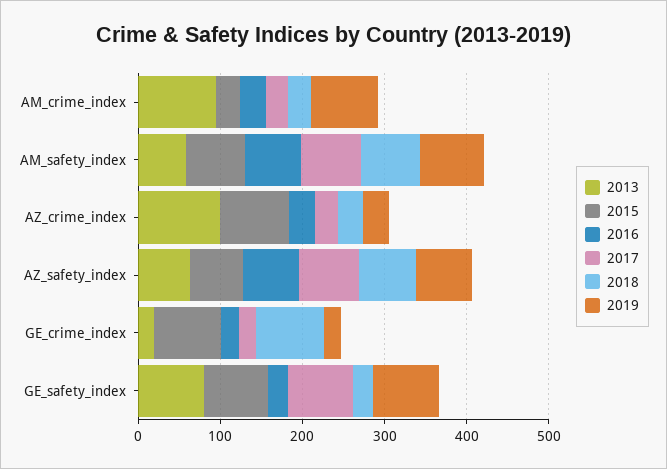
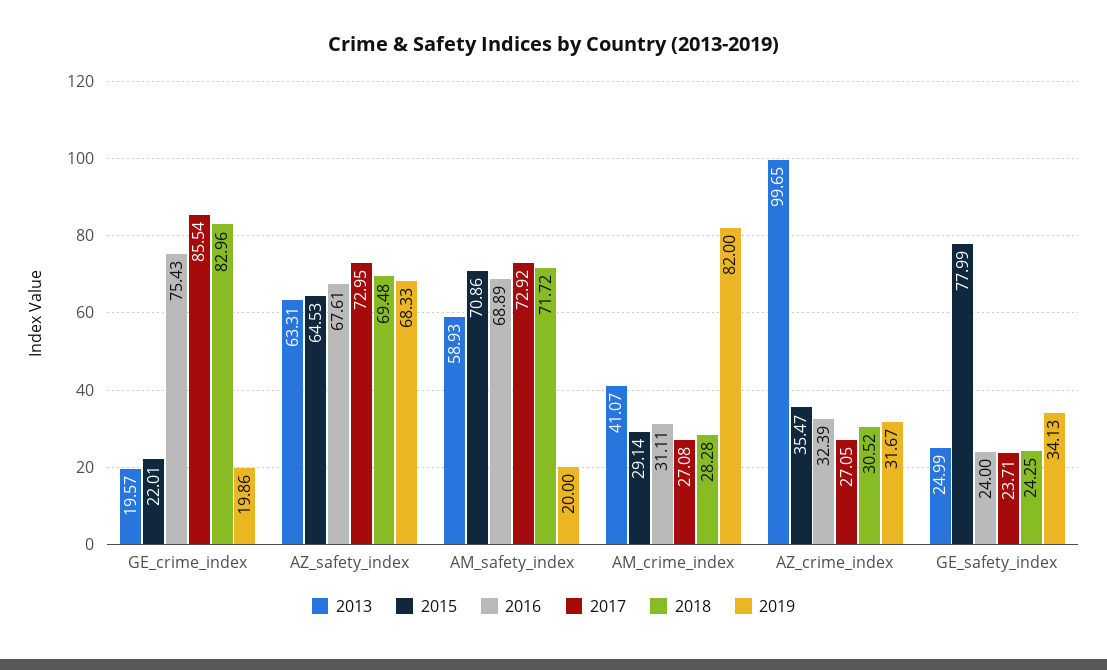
2013, AM_crime_index: 100 -> 41.07
2019, AM_safety_index: 80 -> 20
2015, AZ_crime_index: 80 -> 35.47
2015, GE_crime_index: 80 -> 22.01
2016, GE_crime_index: 20 -> 75.43
2017, GE_crime_index: 20 -> 85.54
2013, GE_safety_index: 80 -> 24.99
2017, GE_safety_index: 80 -> 23.71
2019, GE_safety_index: 80 -> 34.13

